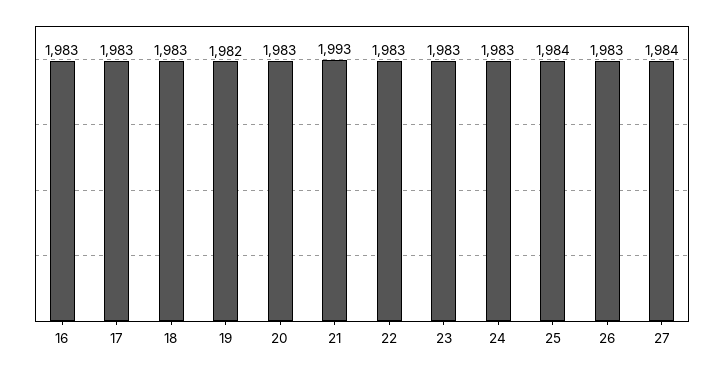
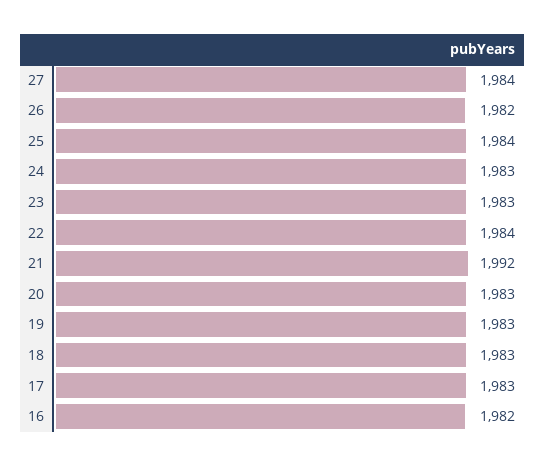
16: 1983 -> 1982
19: 1982 -> 1983
21: 1993 -> 1992
22: 1983 -> 1984
26: 1983 -> 1982

